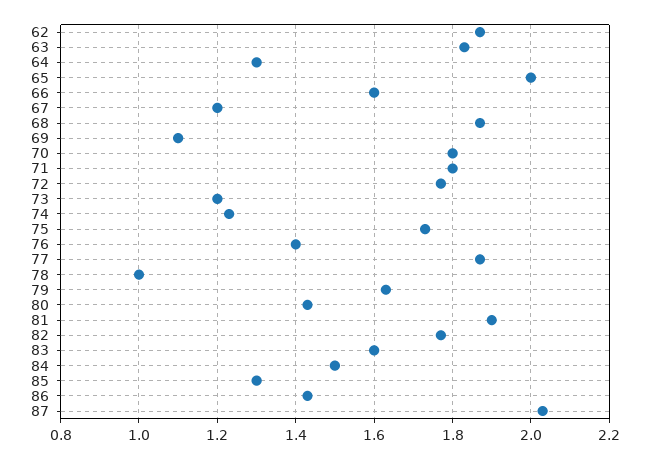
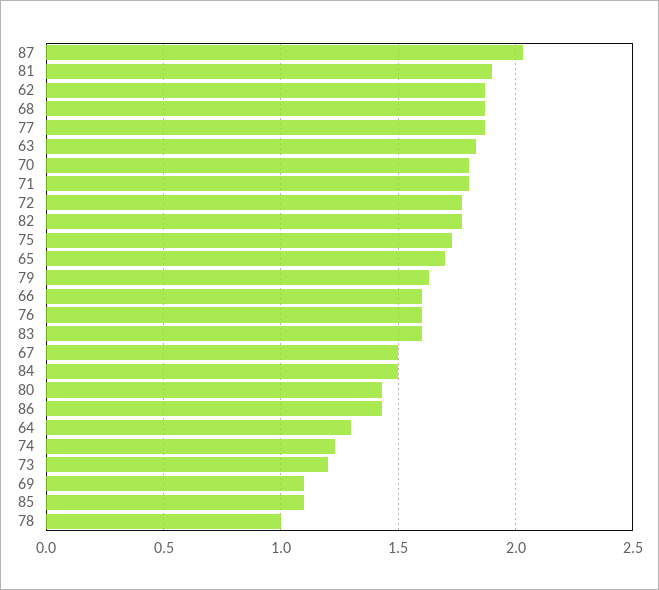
65: 2 -> 1.7
67: 1.2 -> 1.5
76: 1.4 -> 1.6
85: 1.3 -> 1.1

